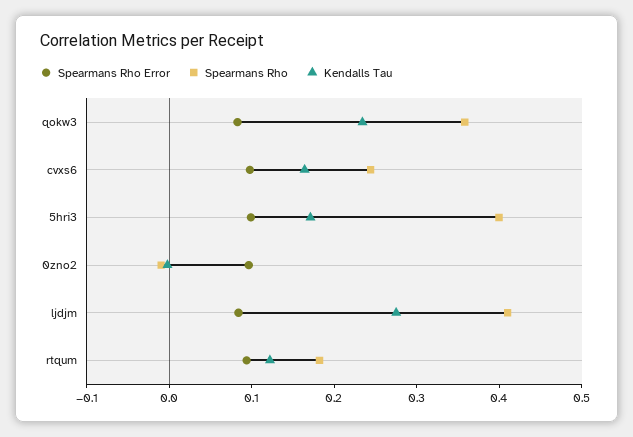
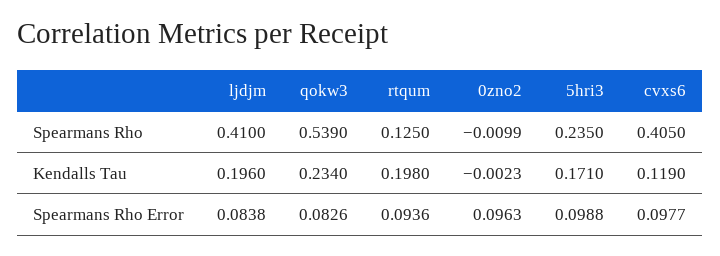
Spearmans Rho, qokw3: 0.36 -> 0.539
Spearmans Rho, cvxs6: 0.24 -> 0.405
Kendalls Tau, cvxs6: 0.16 -> 0.119
Spearmans Rho, 5hri3: 0.4 -> 0.235
Kendalls Tau, ljdjm: 0.28 -> 0.196
Spearmans Rho, rtqum: 0.18 -> 0.125
Kendalls Tau, rtqum: 0.12 -> 0.198

